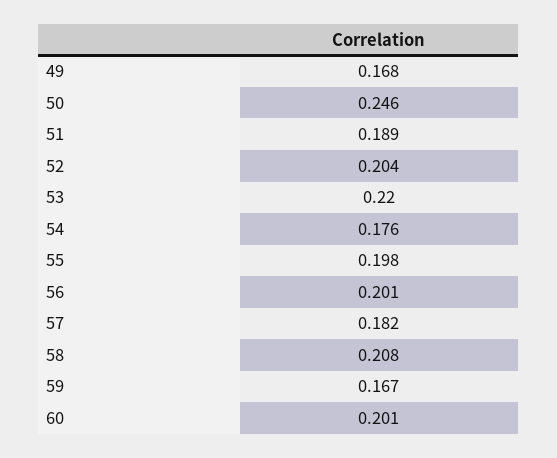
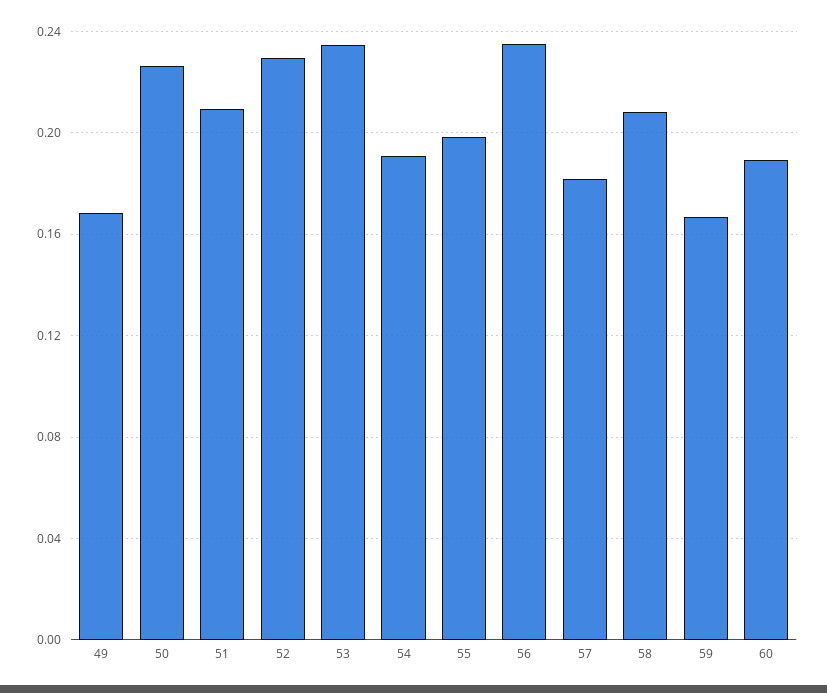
50: 0.246 -> 0.225
51: 0.189 -> 0.21
52: 0.204 -> 0.23
53: 0.22 -> 0.235
54: 0.176 -> 0.19
56: 0.201 -> 0.235
60: 0.201 -> 0.19

